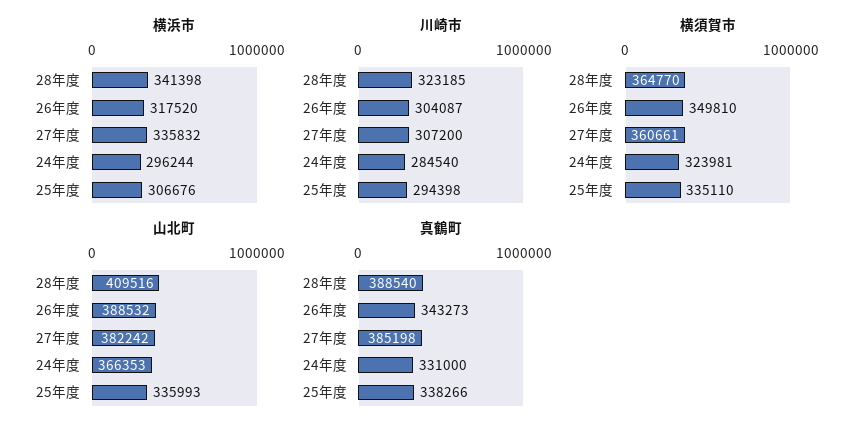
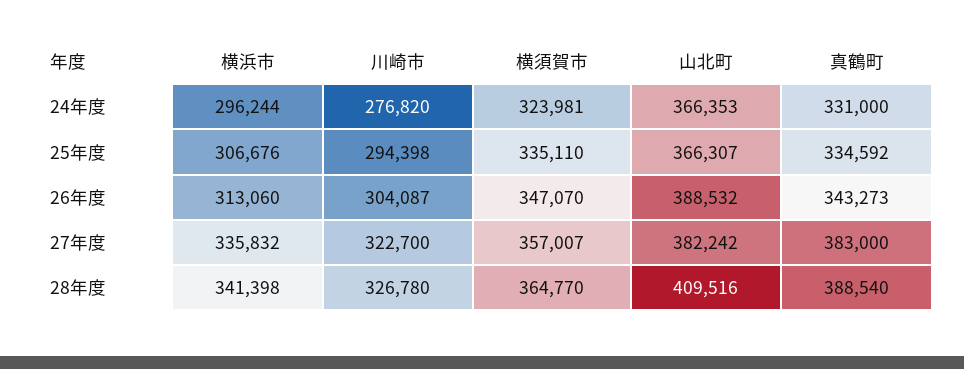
横浜市, 26年度: 317520 -> 313060
川崎市, 28年度: 323185 -> 326780
川崎市, 27年度: 307200 -> 322700
川崎市, 24年度: 284540 -> 276820
横須賀市, 26年度: 349810 -> 347070
横須賀市, 27年度: 360661 -> 357007
山北町, 25年度: 335993 -> 366307
真鶴町, 27年度: 385198 -> 383000
真鶴町, 25年度: 338266 -> 334592

